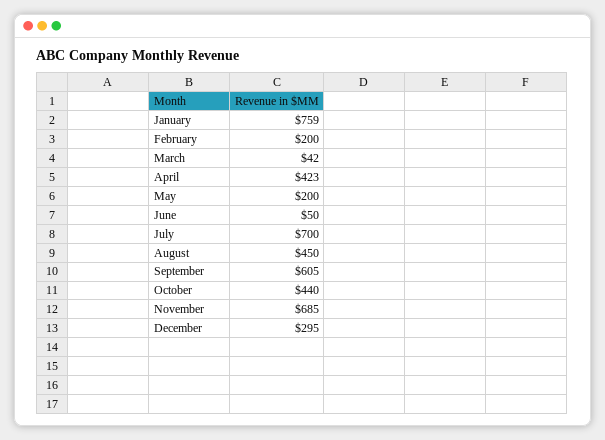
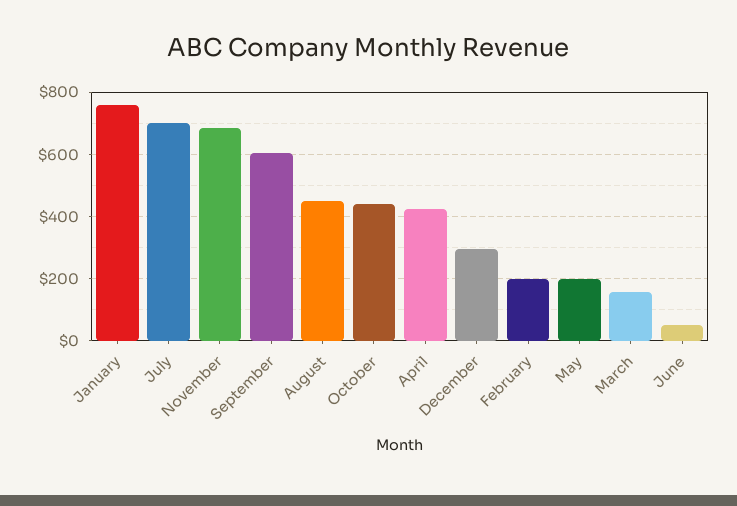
March: 42 -> 160

